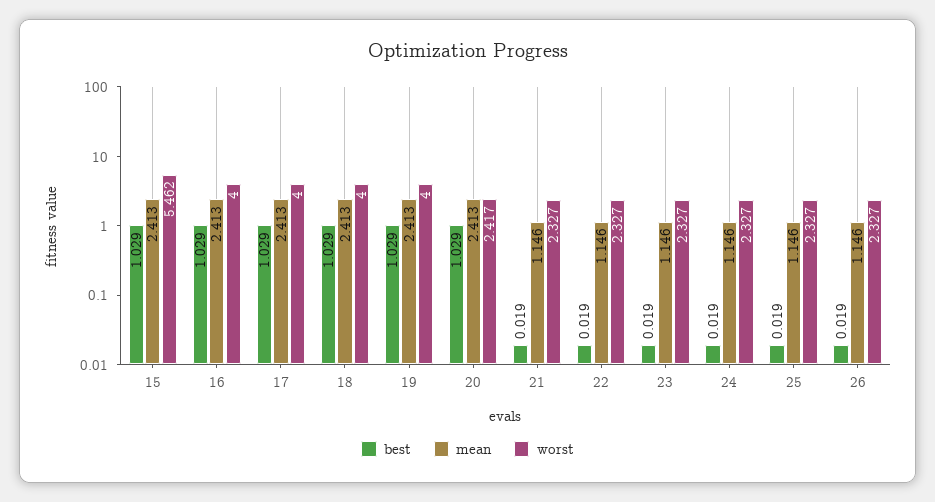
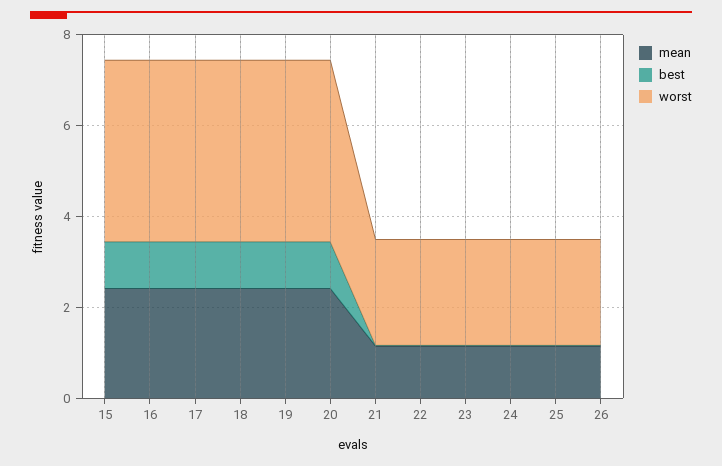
worst, 15: 5.462 -> 4
worst, 20: 2.417 -> 4

